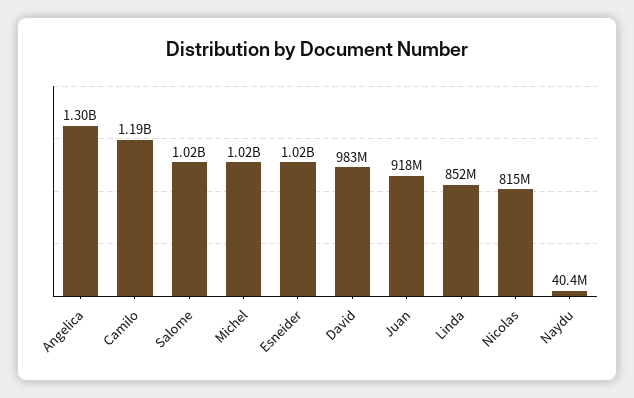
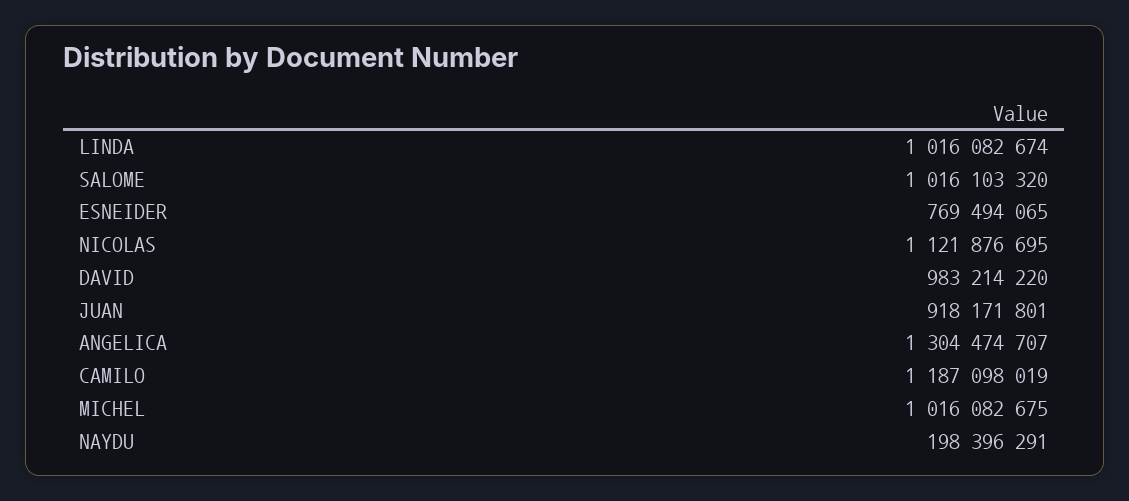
Esneider: 1020000000 -> 769494065
Linda: 852000000 -> 1016082674
Nicolas: 815000000 -> 1121876695
Naydu: 40400000 -> 198396291

